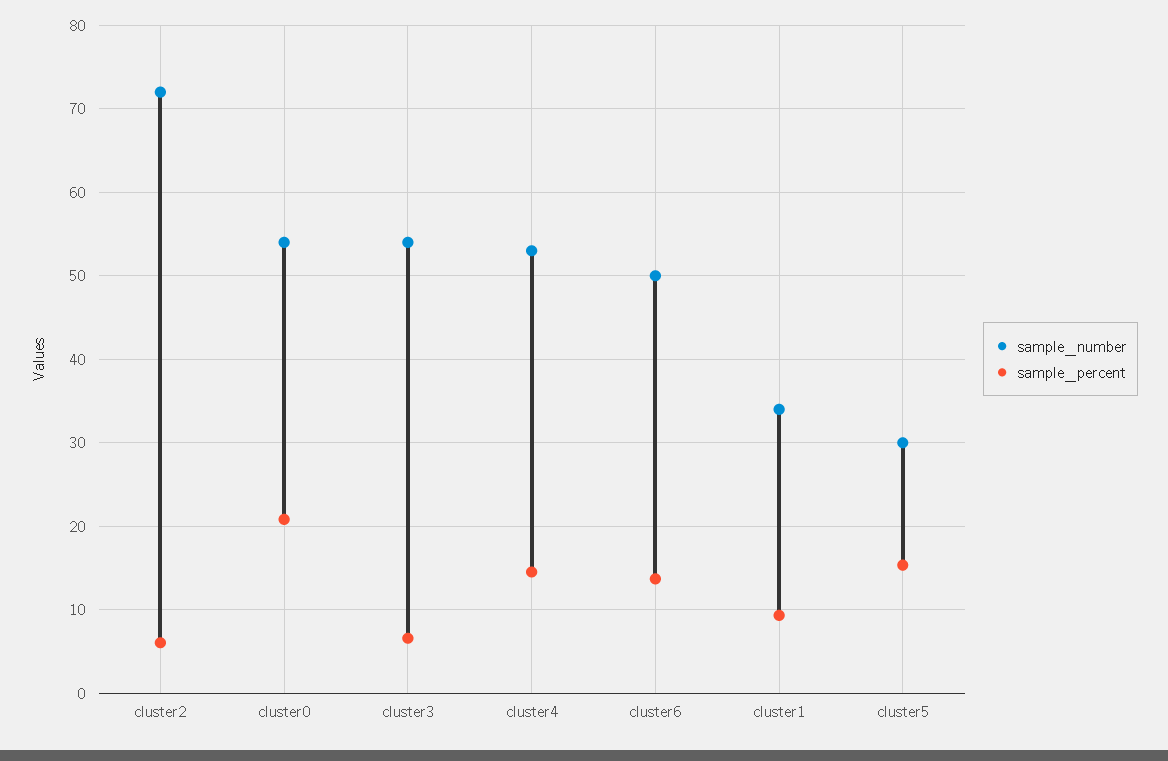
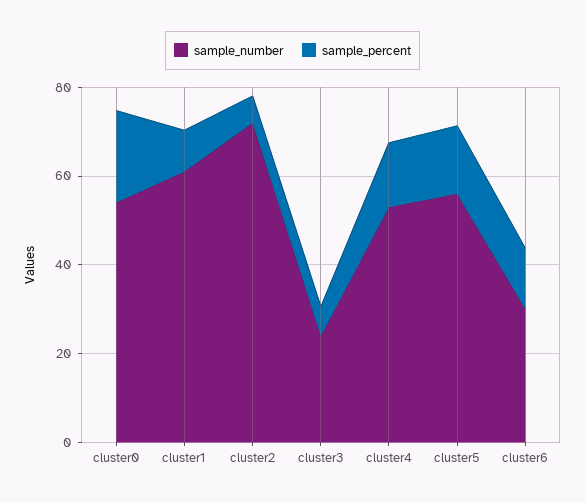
sample_number, cluster3: 54 -> 25
sample_number, cluster6: 50 -> 30
sample_number, cluster1: 34 -> 60
sample_number, cluster5: 30 -> 55

